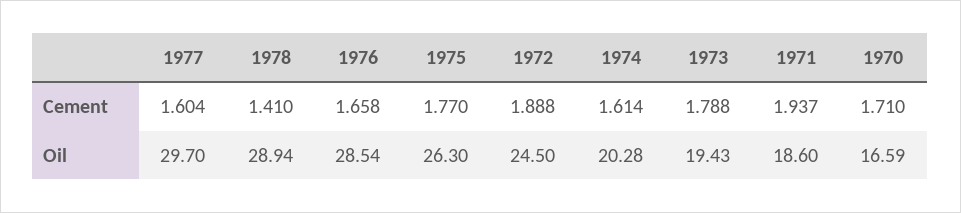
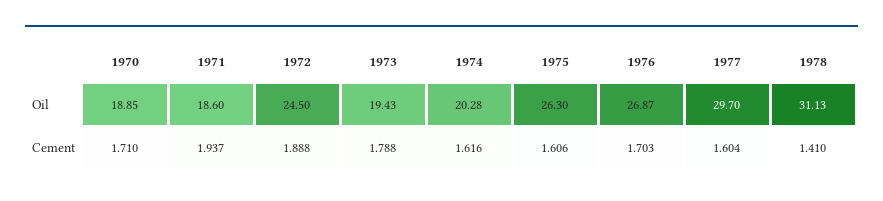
1976, Cement: 1.658 -> 1.703
1975, Cement: 1.77 -> 1.606
1974, Cement: 1.614 -> 1.616
1978, Oil: 28.94 -> 31.13
1976, Oil: 28.54 -> 26.87
1970, Oil: 16.59 -> 18.85

